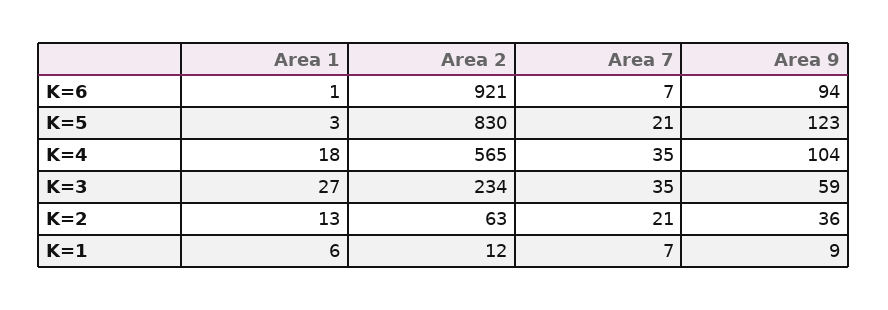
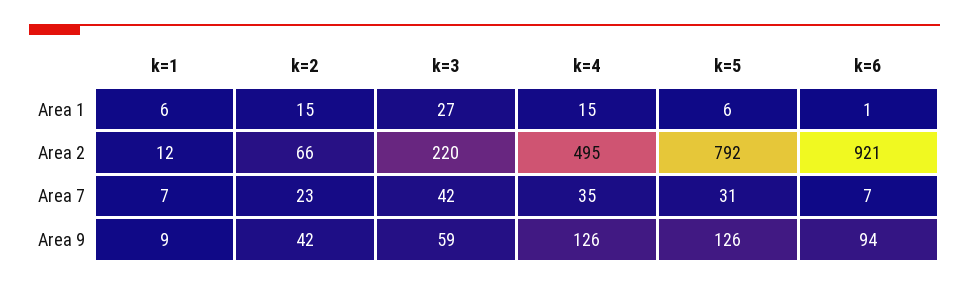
Area 1, K=5: 3 -> 6
Area 2, K=5: 830 -> 792
Area 7, K=5: 21 -> 31
Area 9, K=5: 123 -> 126
Area 1, K=4: 18 -> 15
Area 2, K=4: 565 -> 495
Area 9, K=4: 104 -> 126
Area 2, K=3: 234 -> 220
Area 7, K=3: 35 -> 42
Area 1, K=2: 13 -> 15
Area 2, K=2: 63 -> 66
Area 7, K=2: 21 -> 23
Area 9, K=2: 36 -> 42

